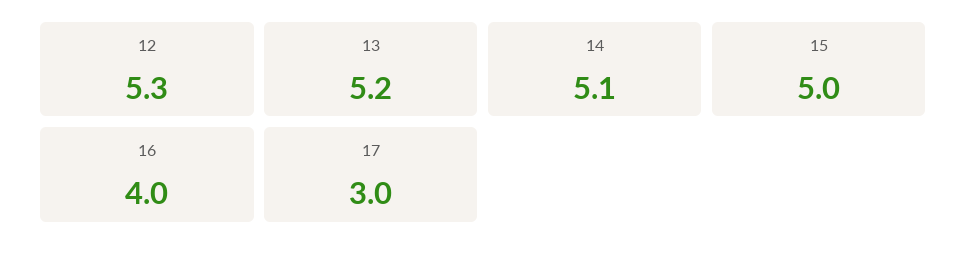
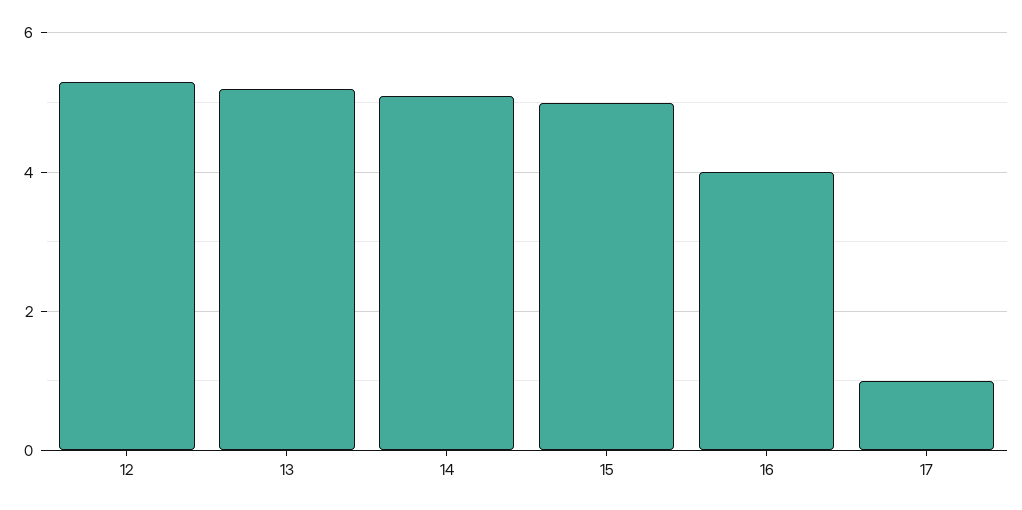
17: 3 -> 1

